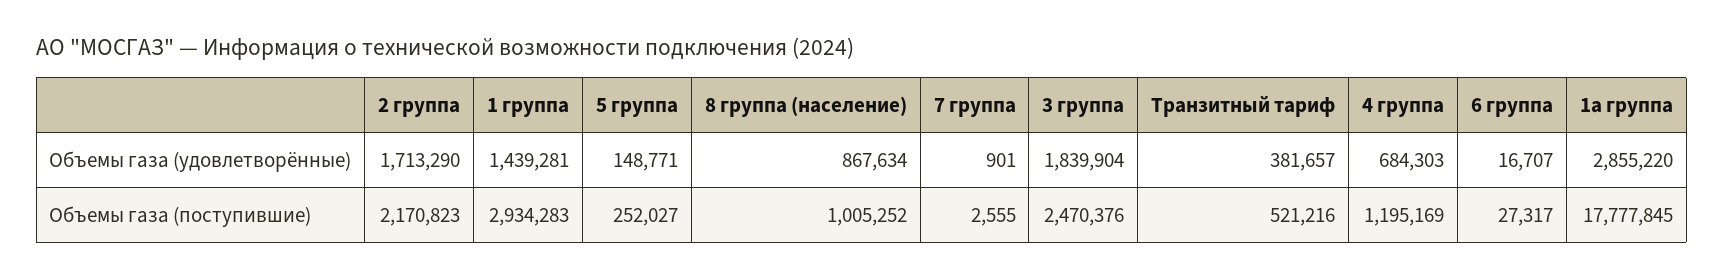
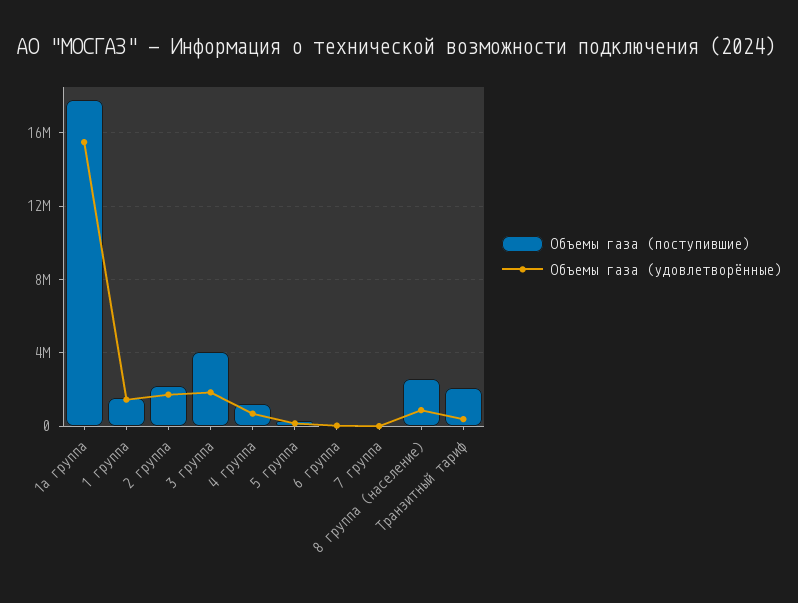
Объемы газа (удовлетворённые), 1а группа: 2855220 -> 15500000
Объемы газа (поступившие), 1 группа: 2934283 -> 1500000
Объемы газа (поступившие), 8 группа (население): 1005252 -> 2500000
Объемы газа (поступившие), 3 группа: 2470376 -> 4000000
Объемы газа (поступившие), Транзитный тариф: 521216 -> 2000000

